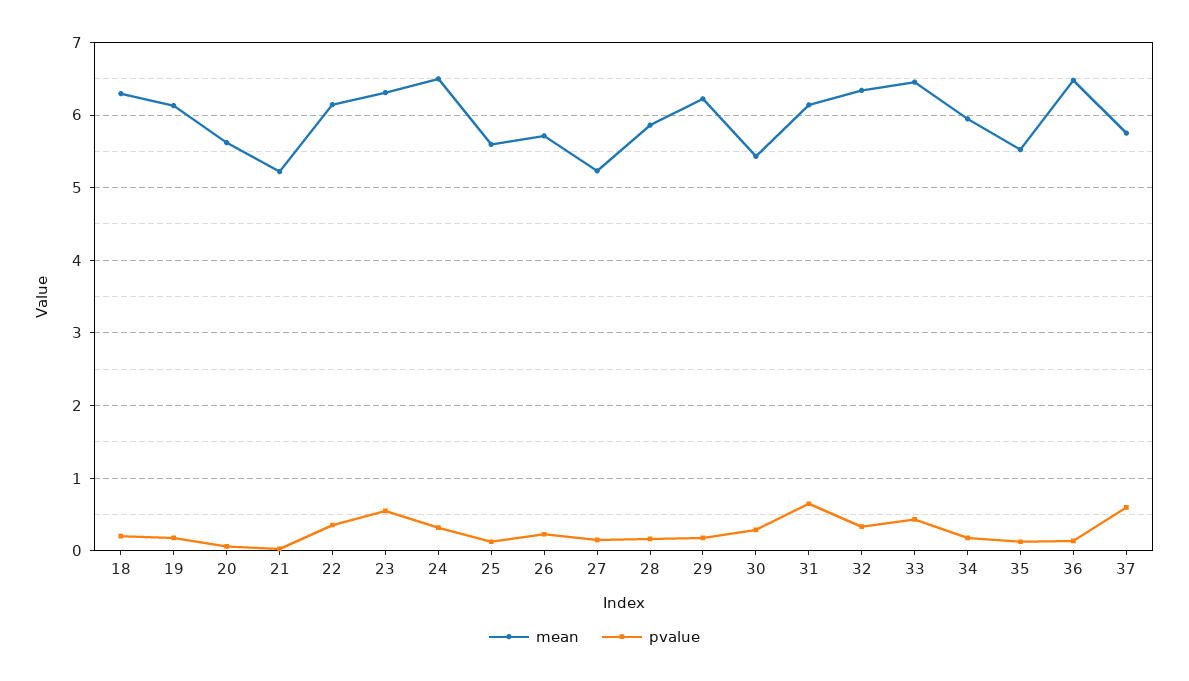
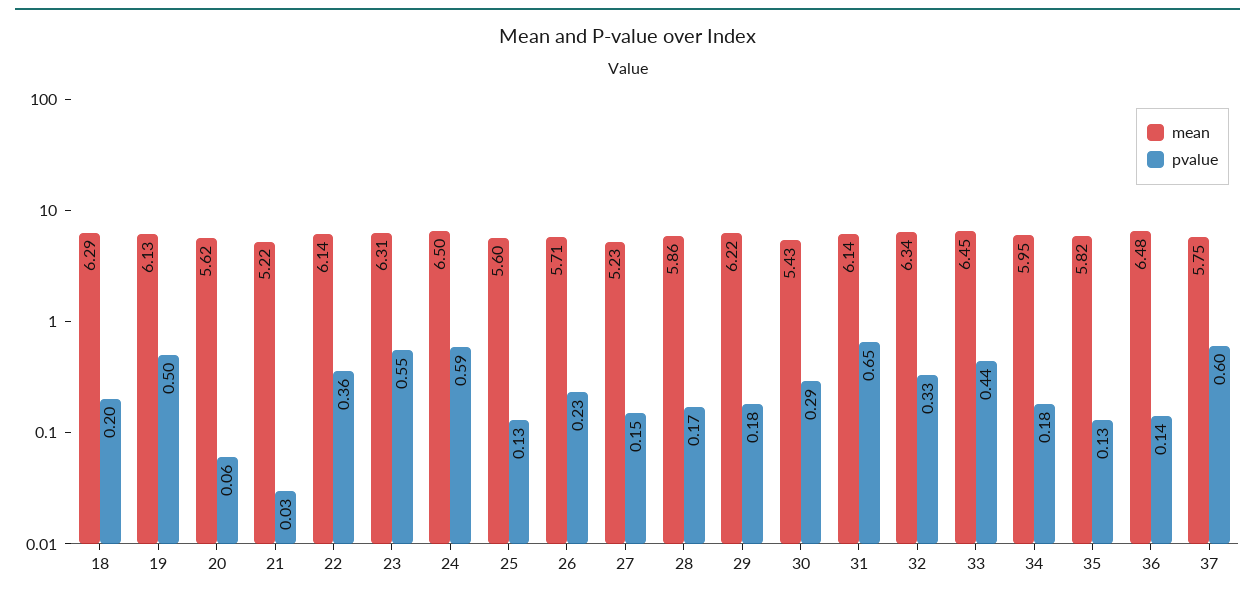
pvalue, 19: 0.2 -> 0.5
pvalue, 24: 0.3 -> 0.59
mean, 35: 5.5 -> 5.82

